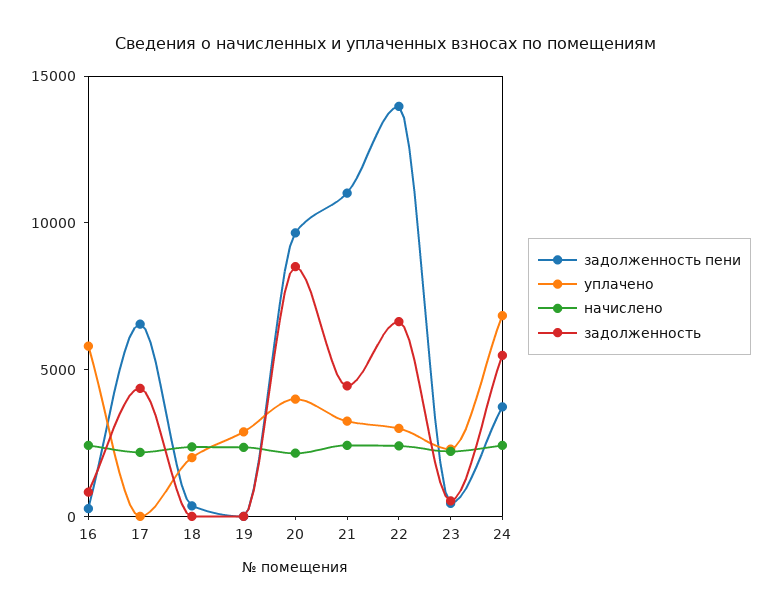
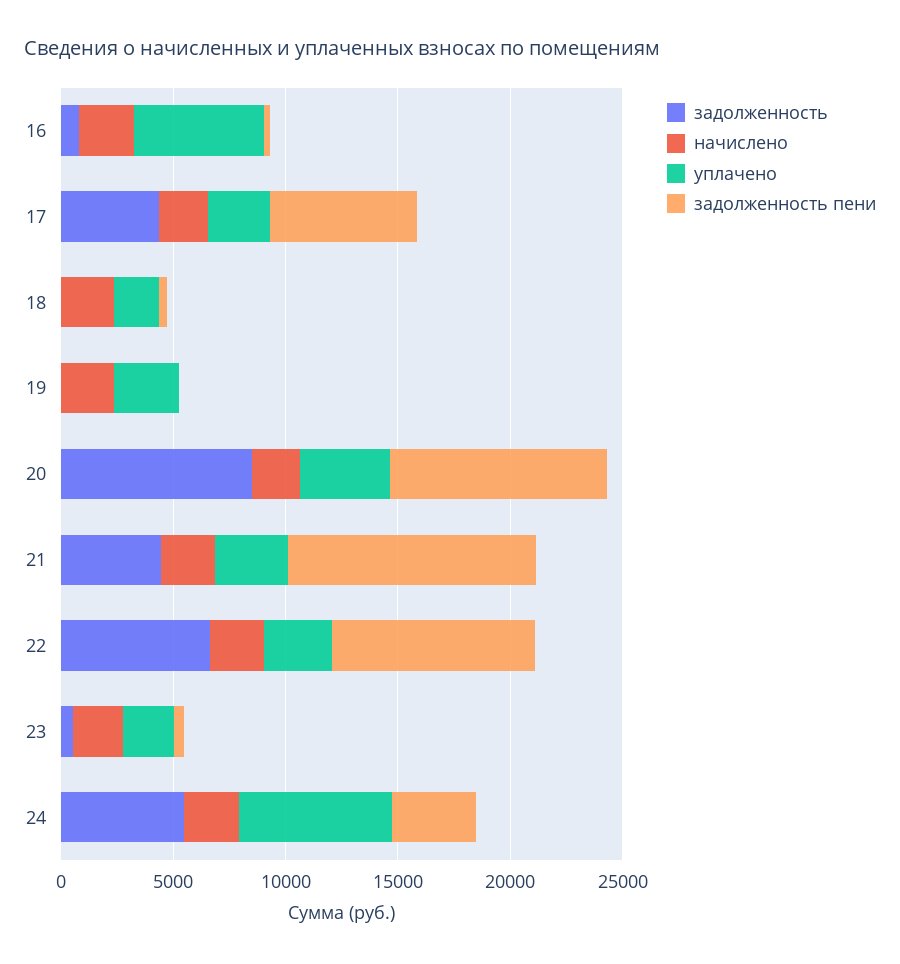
уплачено, 17: 0 -> 3000
задолженность пени, 22: 14000 -> 9000

